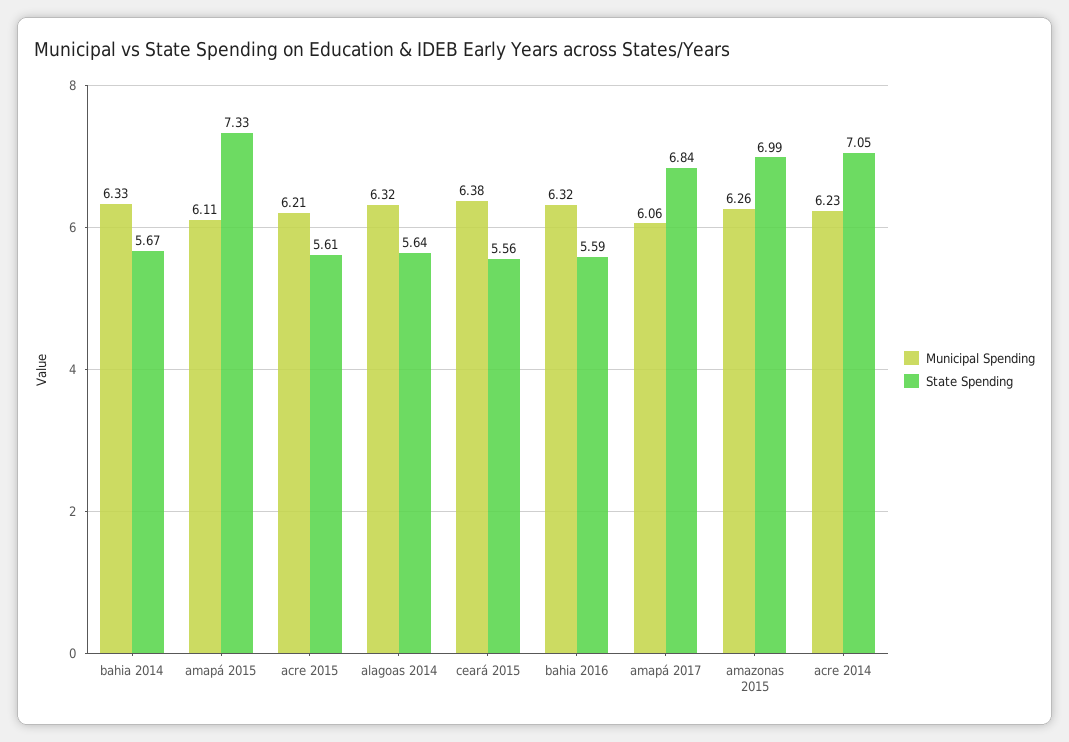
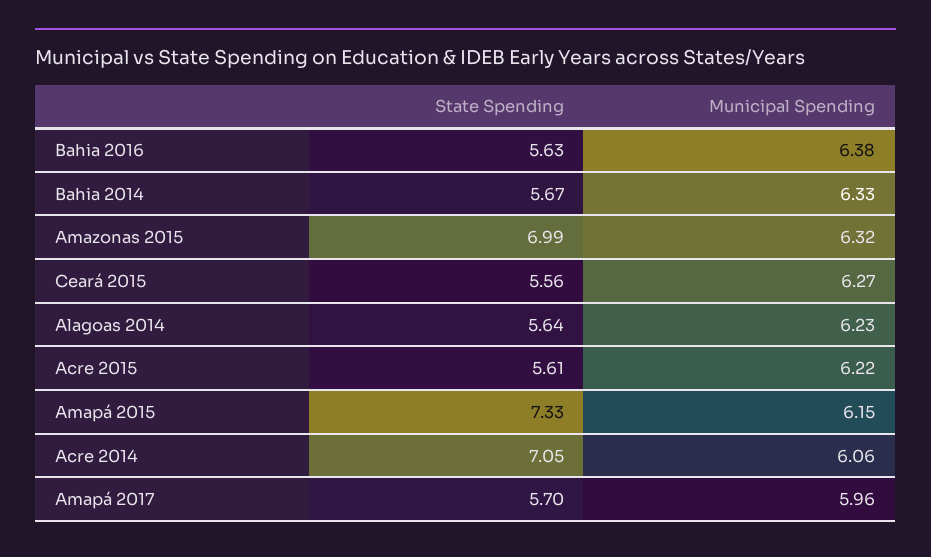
Municipal Spending, amapá 2015: 6.11 -> 6.15
Municipal Spending, acre 2015: 6.21 -> 6.22
Municipal Spending, alagoas 2014: 6.32 -> 6.23
Municipal Spending, ceará 2015: 6.38 -> 6.27
Municipal Spending, bahia 2016: 6.32 -> 6.38
State Spending, bahia 2016: 5.59 -> 5.63
Municipal Spending, amapá 2017: 6.06 -> 5.96
State Spending, amapá 2017: 6.84 -> 5.7
Municipal Spending, amazonas 2015: 6.26 -> 6.32
Municipal Spending, acre 2014: 6.23 -> 6.06

